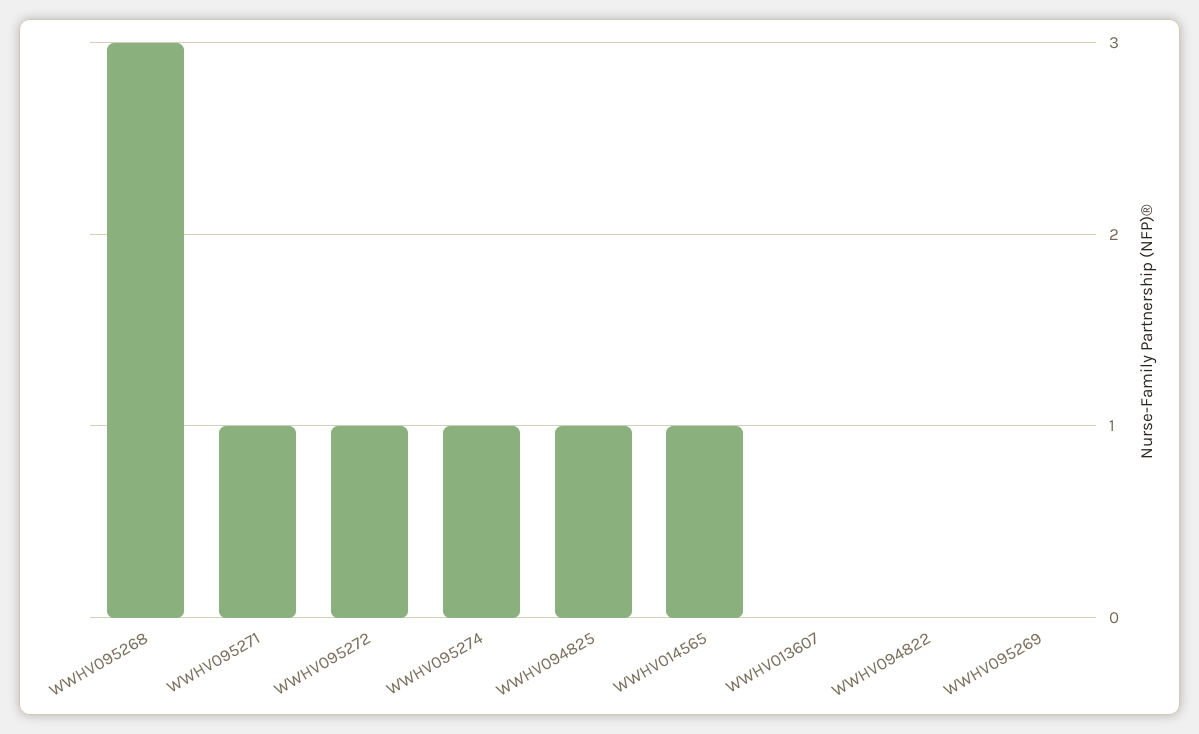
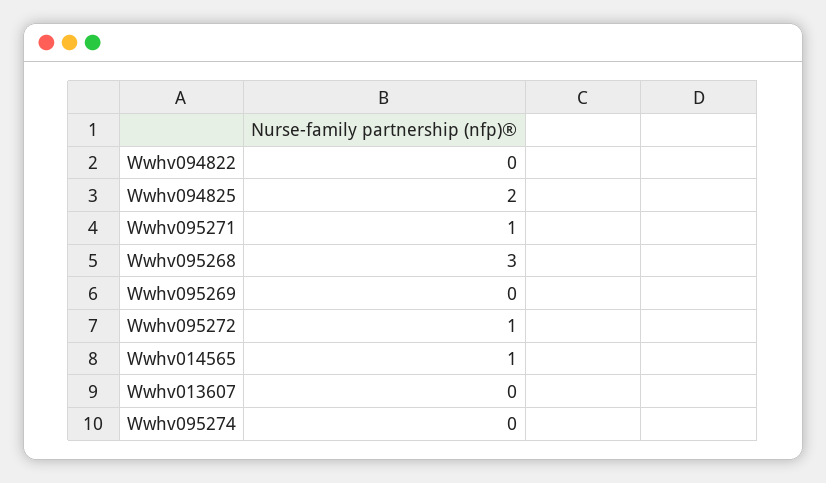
WWHV095274: 1 -> 0
WWHV094825: 1 -> 2

